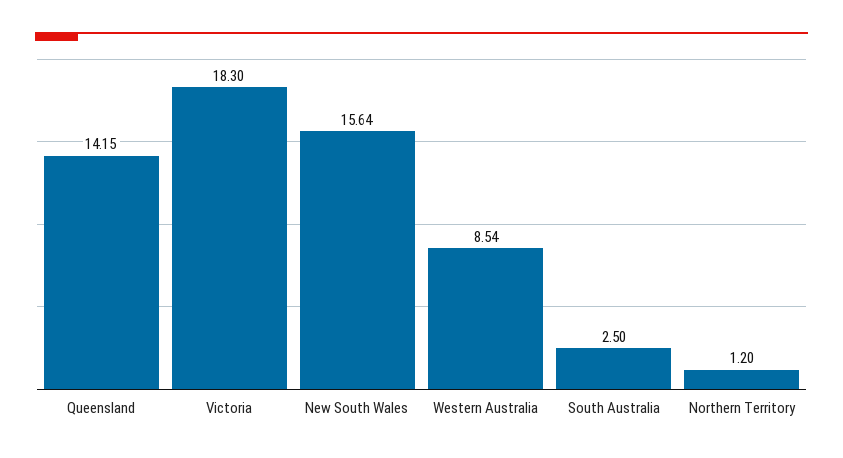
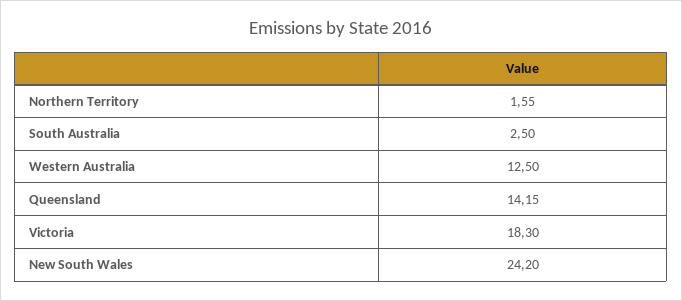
New South Wales: 15.64 -> 24.2
Western Australia: 8.54 -> 12.5
Northern Territory: 1.2 -> 1.55

